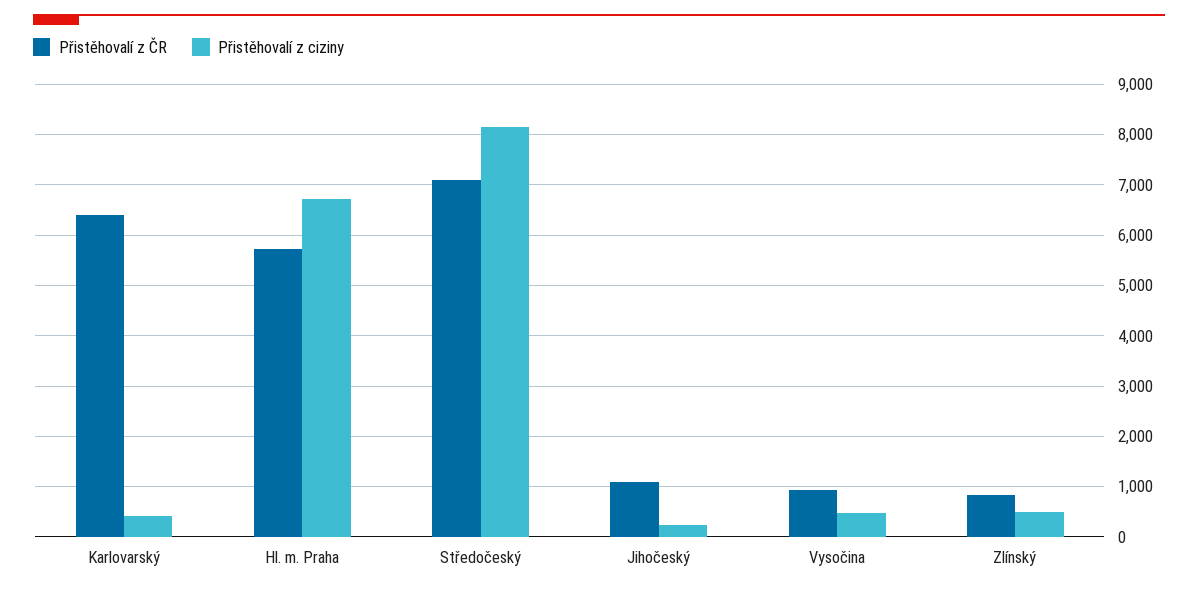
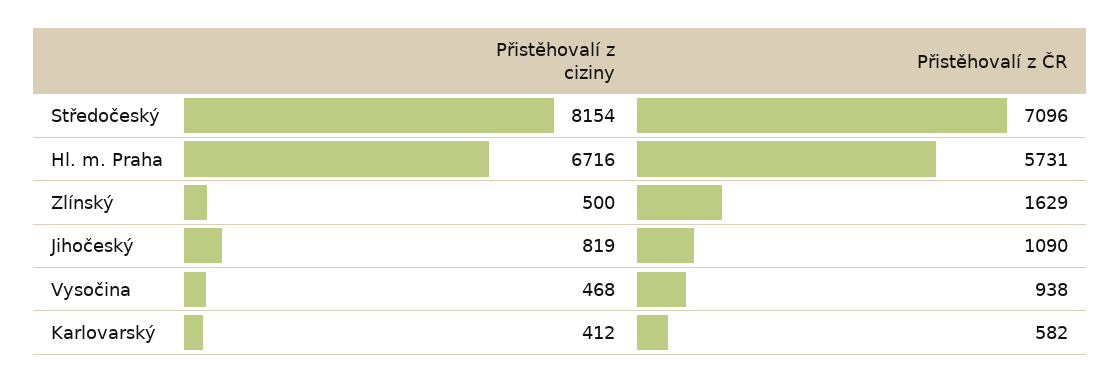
Přistěhovalí z ČR, Karlovarský: 6400 -> 582
Přistěhovalí z ciziny, Jihočeský: 200 -> 819
Přistěhovalí z ČR, Zlínský: 800 -> 1629

